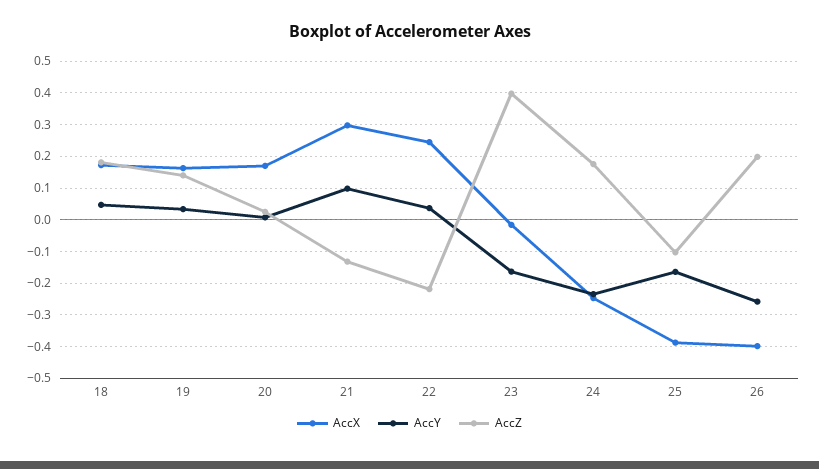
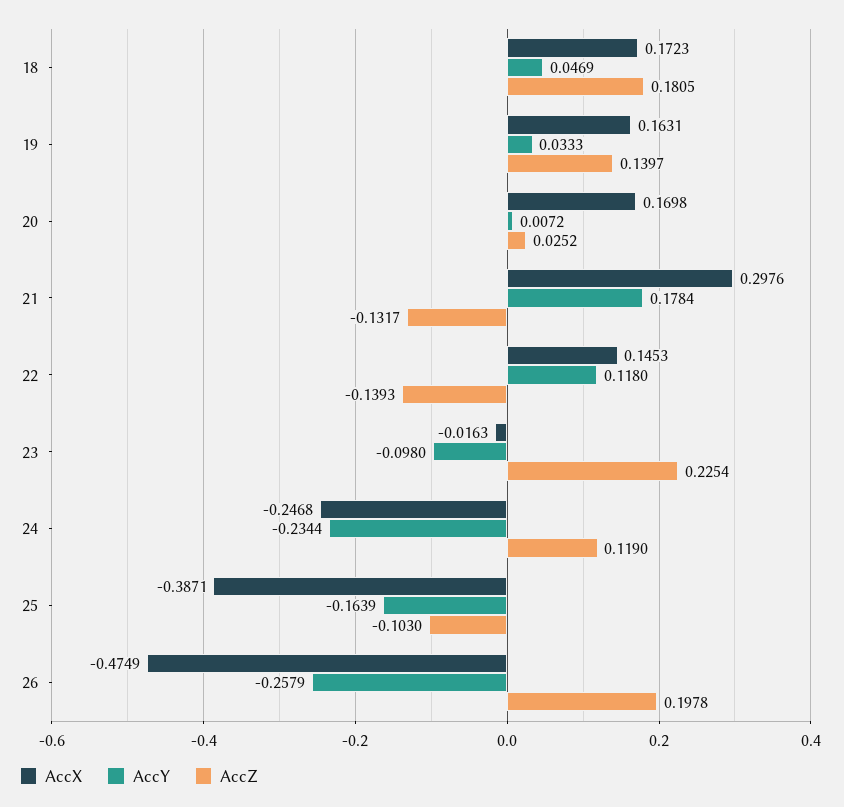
AccY, 21: 0.1 -> 0.1784
AccX, 22: 0.24 -> 0.1453
AccY, 22: 0.04 -> 0.118
AccZ, 22: -0.22 -> -0.1393
AccY, 23: -0.16 -> -0.098
AccZ, 23: 0.4 -> 0.2254
AccZ, 24: 0.18 -> 0.119
AccX, 26: -0.4 -> -0.4749

